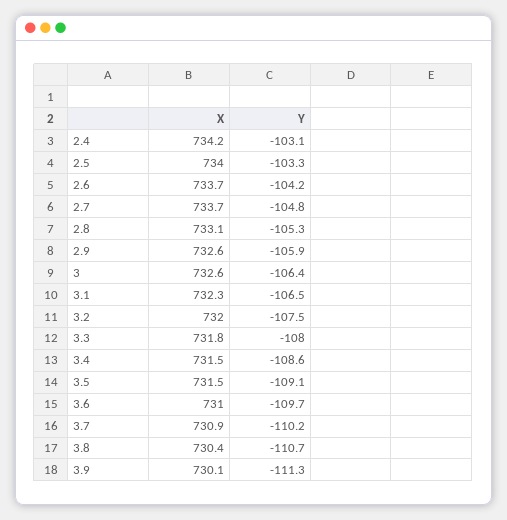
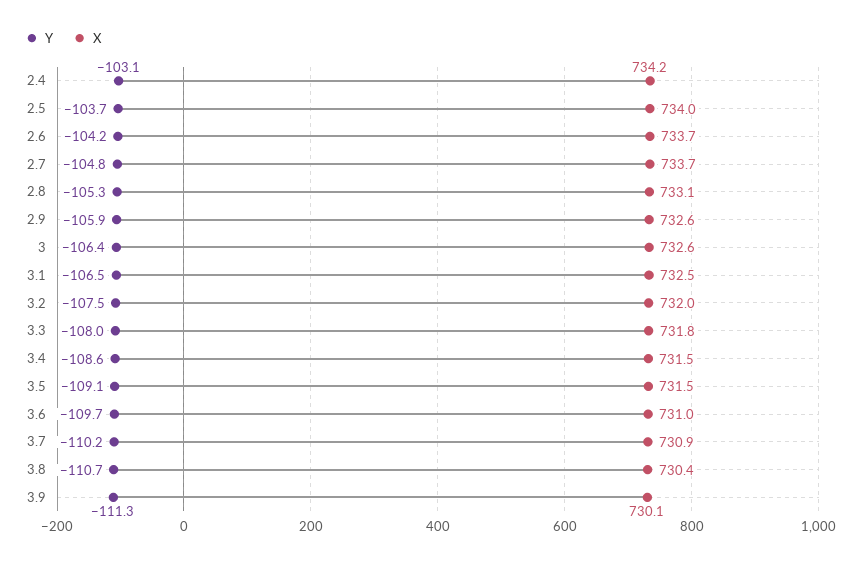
Y, 2.5: -103.3 -> -103.7
X, 3.1: 732.3 -> 732.5

